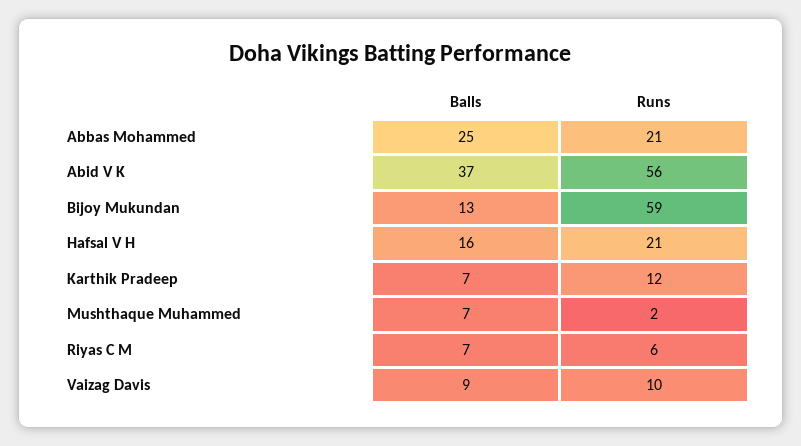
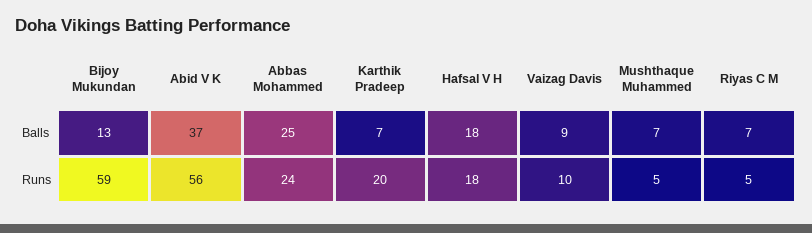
Runs, Abbas Mohammed: 21 -> 24
Balls, Hafsal V H: 16 -> 18
Runs, Hafsal V H: 21 -> 18
Runs, Karthik Pradeep: 12 -> 20
Runs, Mushthaque Muhammed: 2 -> 5
Runs, Riyas C M: 6 -> 5

